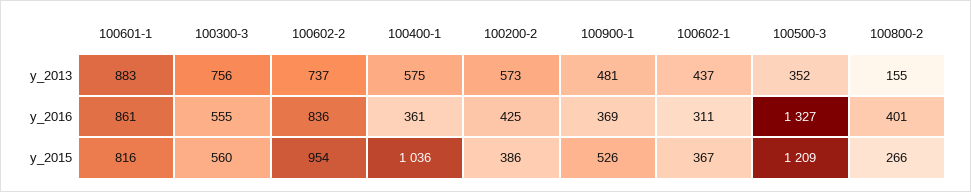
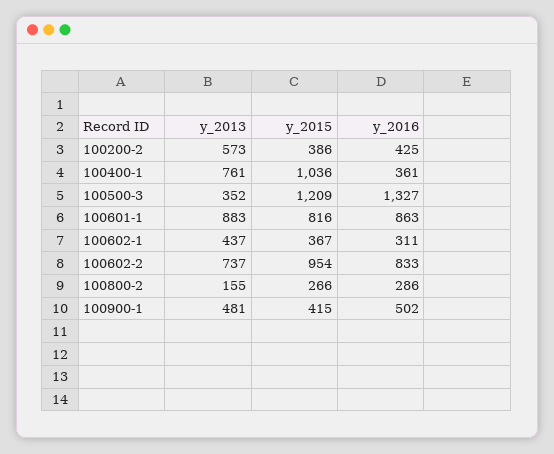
100300-3, y_2013: 756 -> none
100400-1, y_2013: 575 -> 761
100601-1, y_2016: 861 -> 863
100300-3, y_2016: 555 -> none
100602-2, y_2016: 836 -> 833
100900-1, y_2016: 369 -> 502
100800-2, y_2016: 401 -> 286
100300-3, y_2015: 560 -> none
100900-1, y_2015: 526 -> 415

